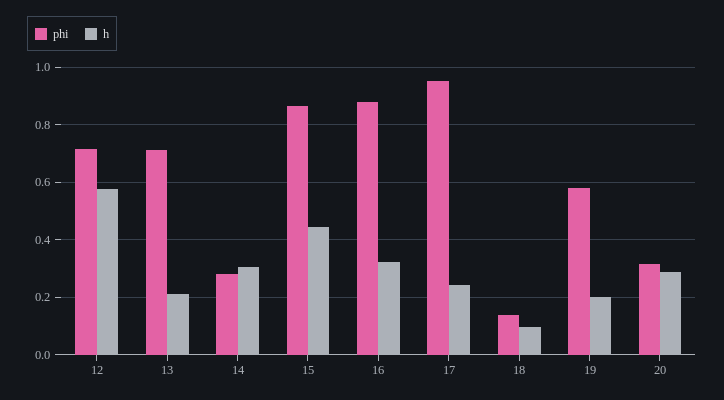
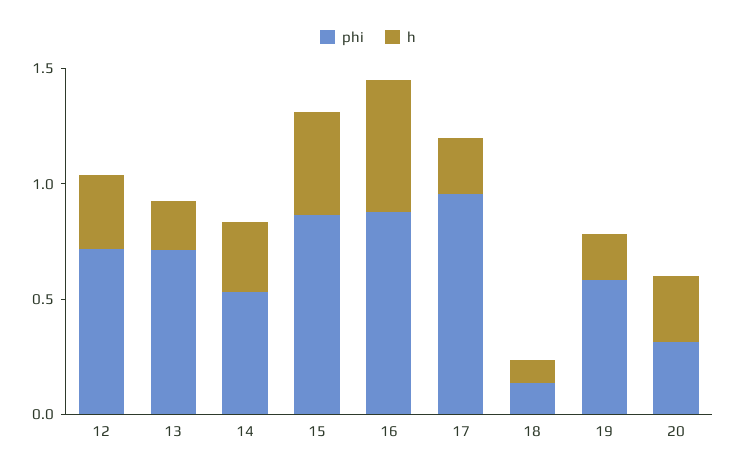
h, 12: 0.575 -> 0.3
phi, 14: 0.275 -> 0.5
h, 16: 0.325 -> 0.6

